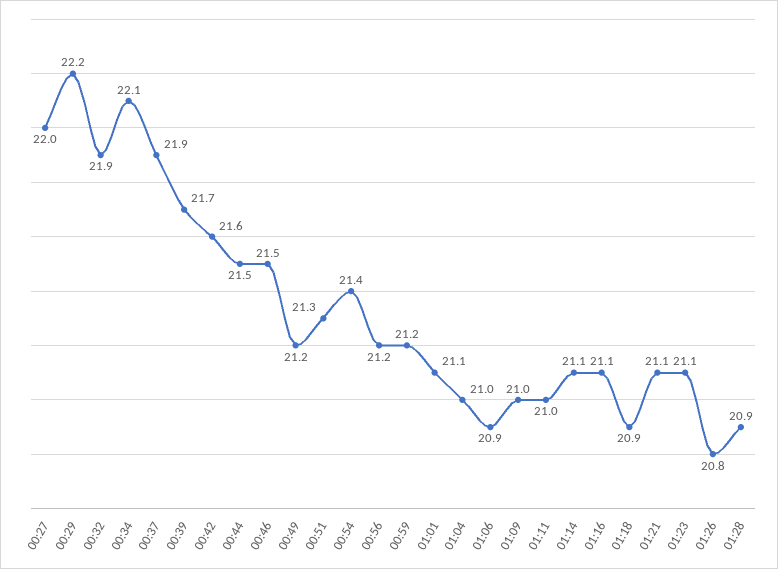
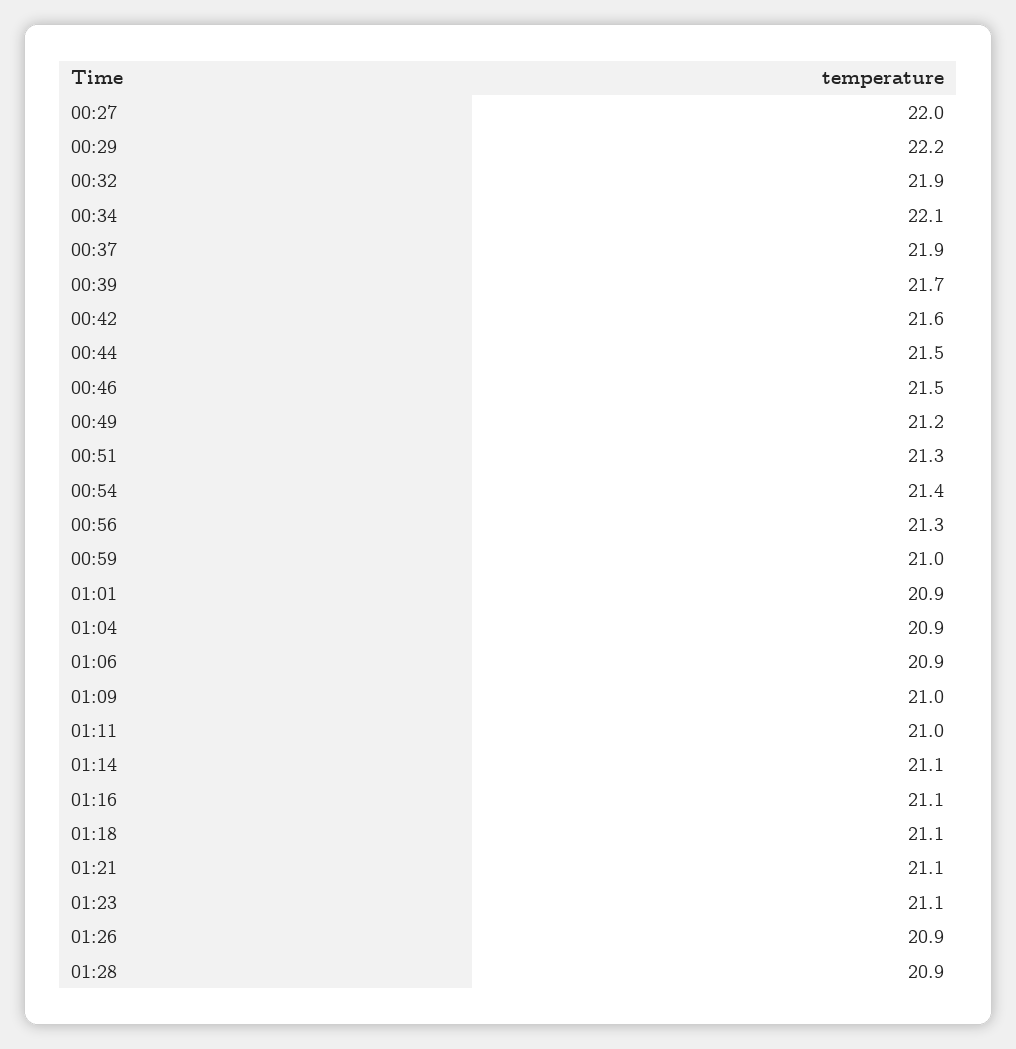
00:56: 21.2 -> 21.3
00:59: 21.2 -> 21
01:01: 21.1 -> 20.9
01:04: 21 -> 20.9
01:18: 20.9 -> 21.1
01:26: 20.8 -> 20.9

